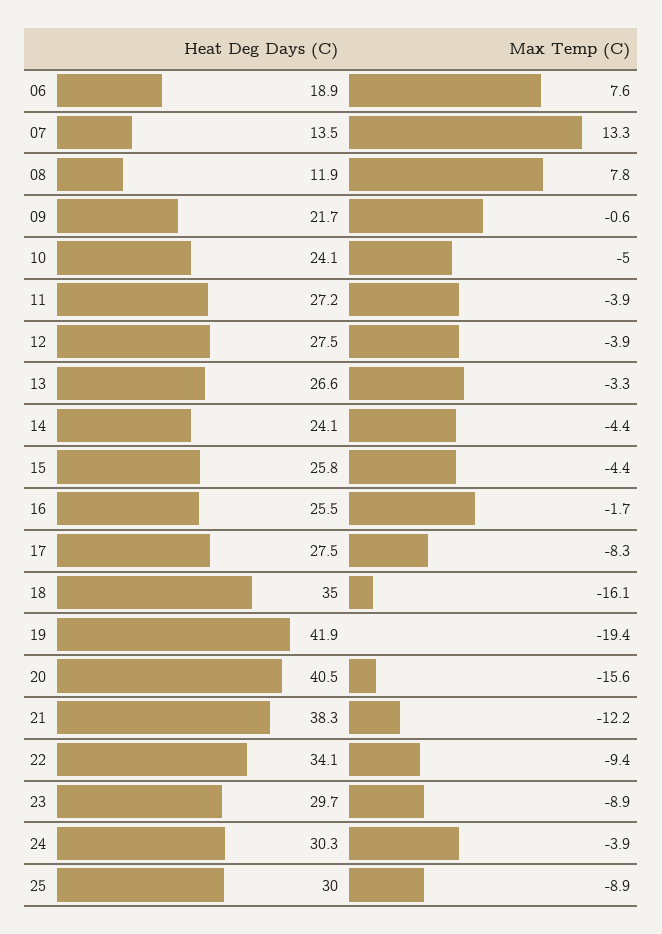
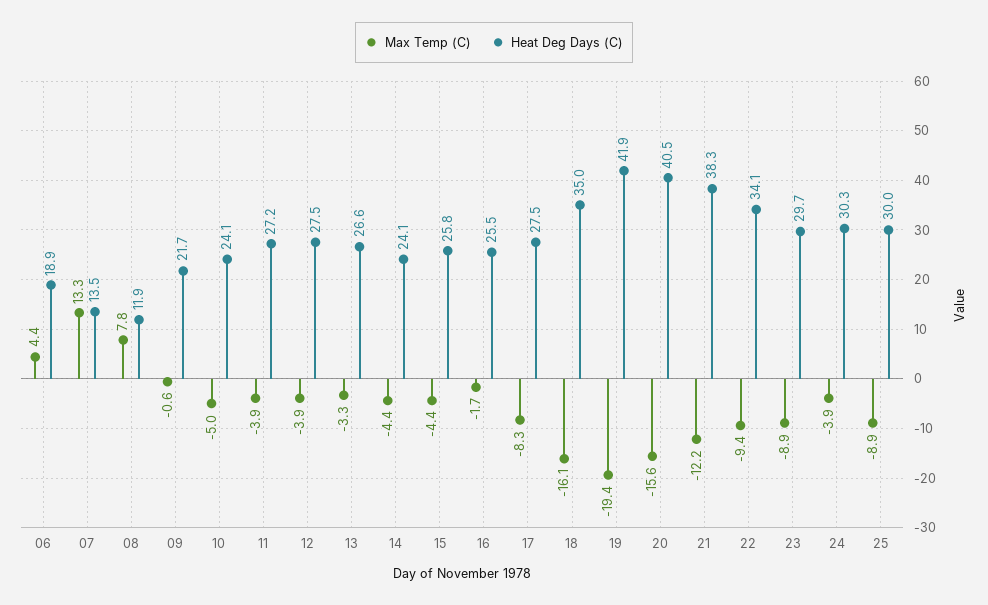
Max Temp (C), 06: 7.6 -> 4.4

